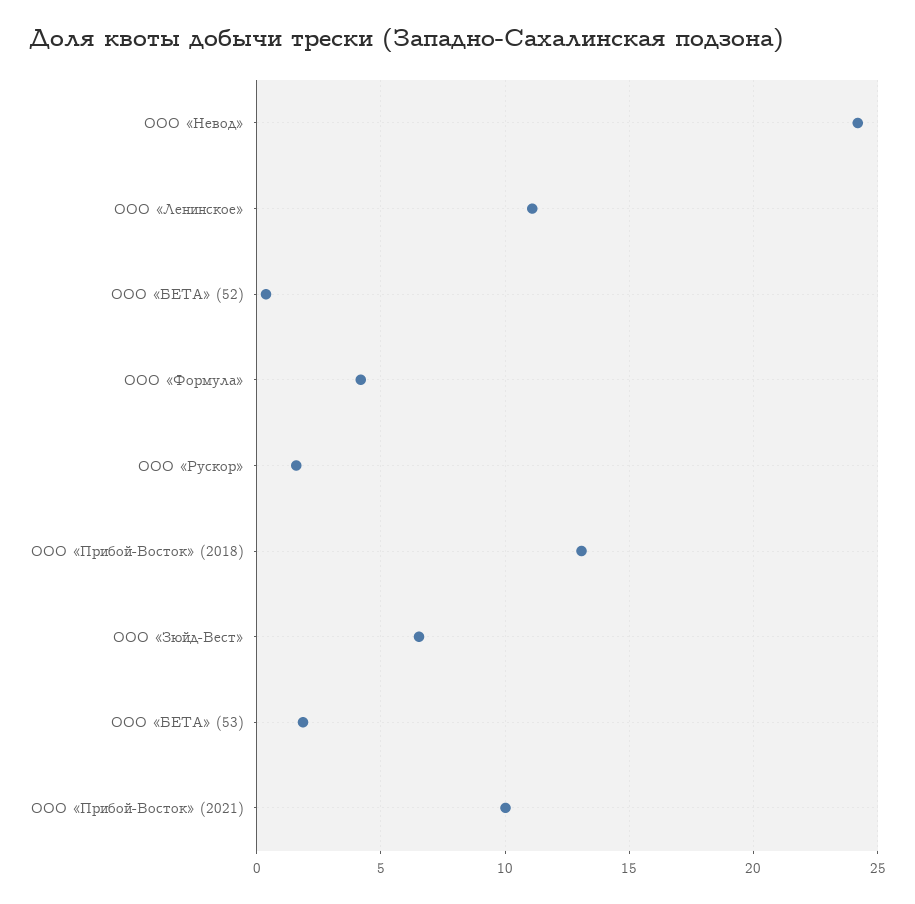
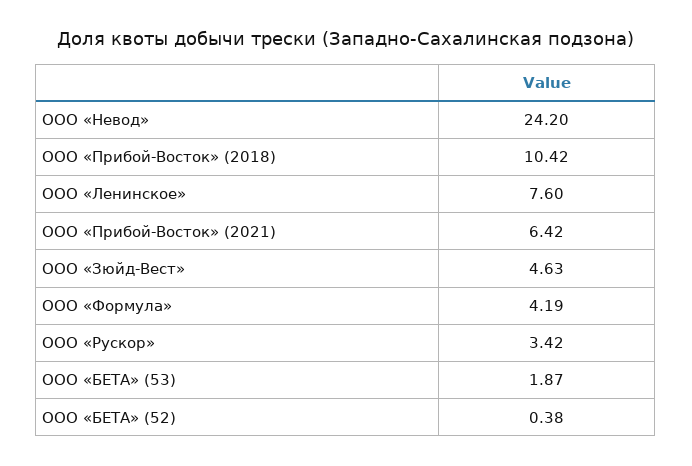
ООО «Ленинское»: 11 -> 7.6
ООО «Рускор»: 1.5 -> 3.42
ООО «Прибой-Восток» (2018): 13 -> 10.42
ООО «Зюйд-Вест»: 6.5 -> 4.63
ООО «Прибой-Восток» (2021): 10 -> 6.42

